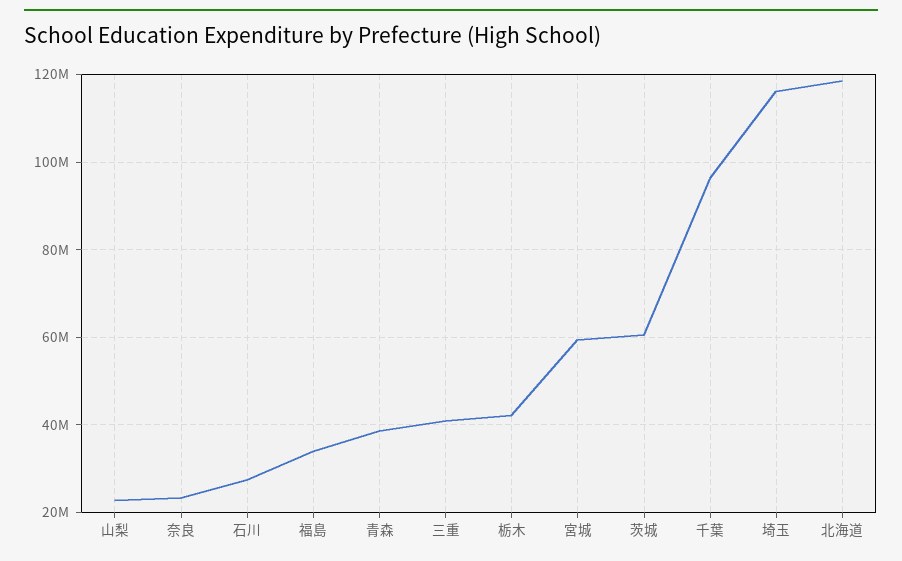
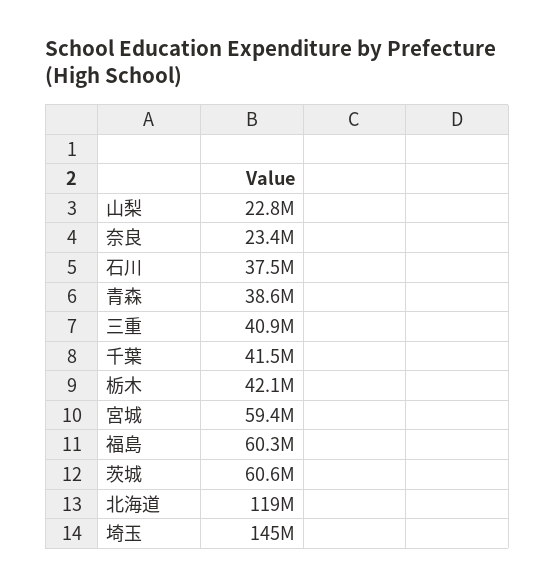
石川: 28000000 -> 37500000
福島: 34000000 -> 60300000
千葉: 96000000 -> 41500000
埼玉: 116000000 -> 145000000

